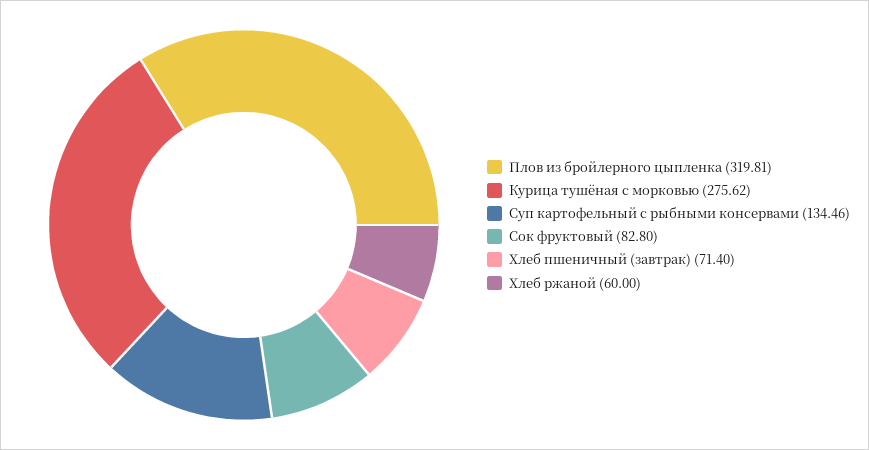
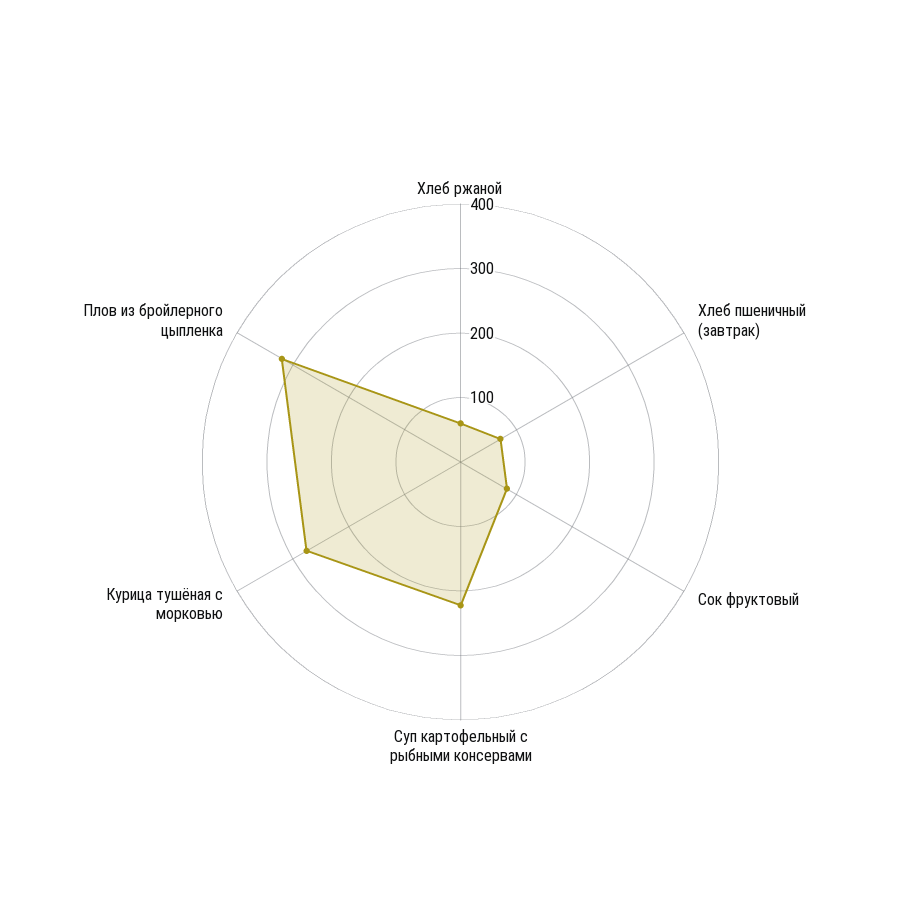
Суп картофельный с рыбными консервами: 134.46 -> 220

